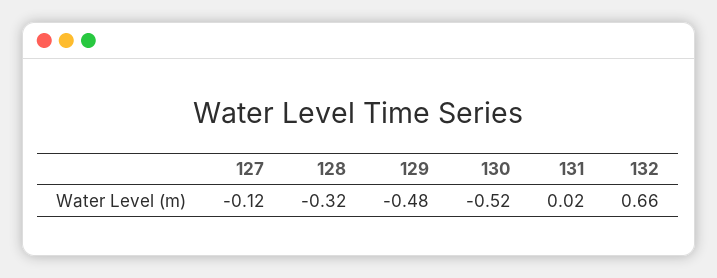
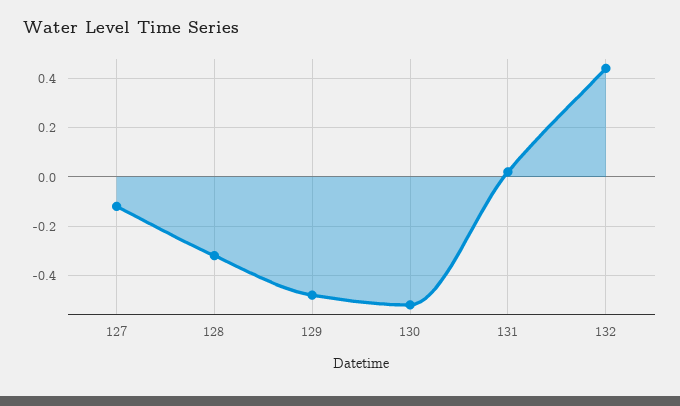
132: 0.66 -> 0.45

